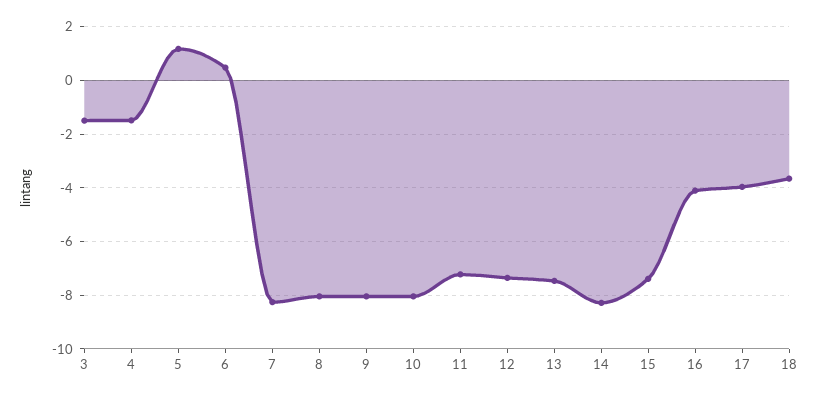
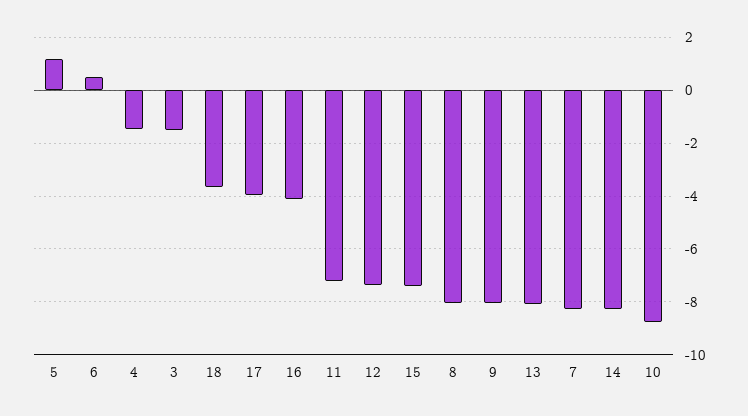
10: -8 -> -8.75
13: -7.5 -> -8

